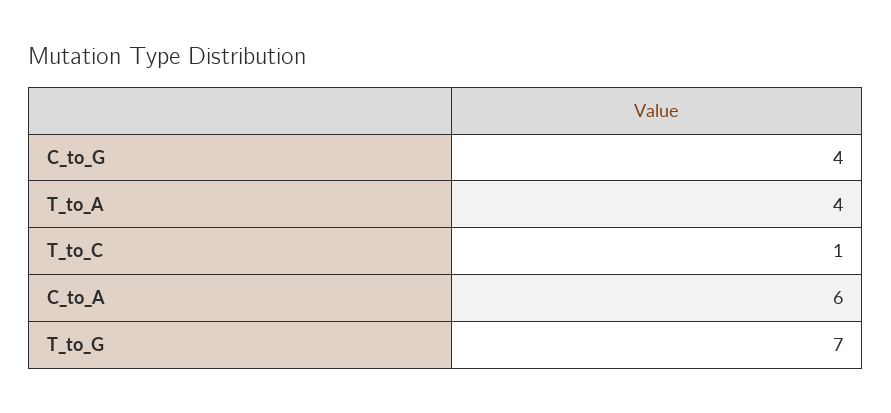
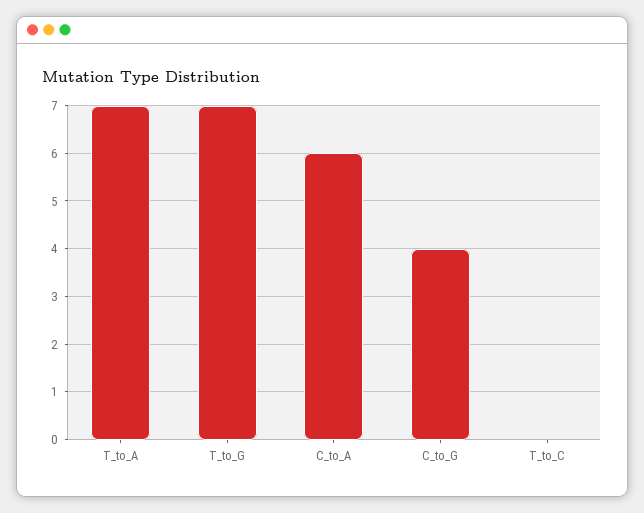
T_to_A: 4 -> 7
T_to_C: 1 -> 0

